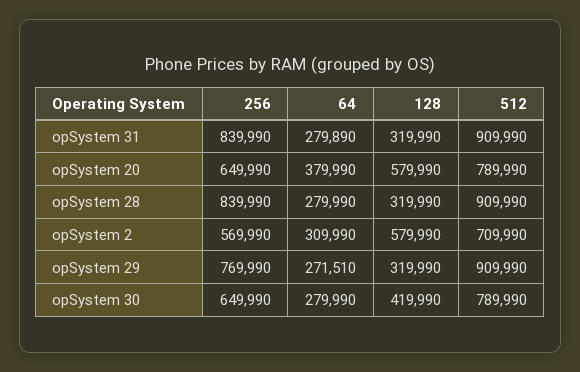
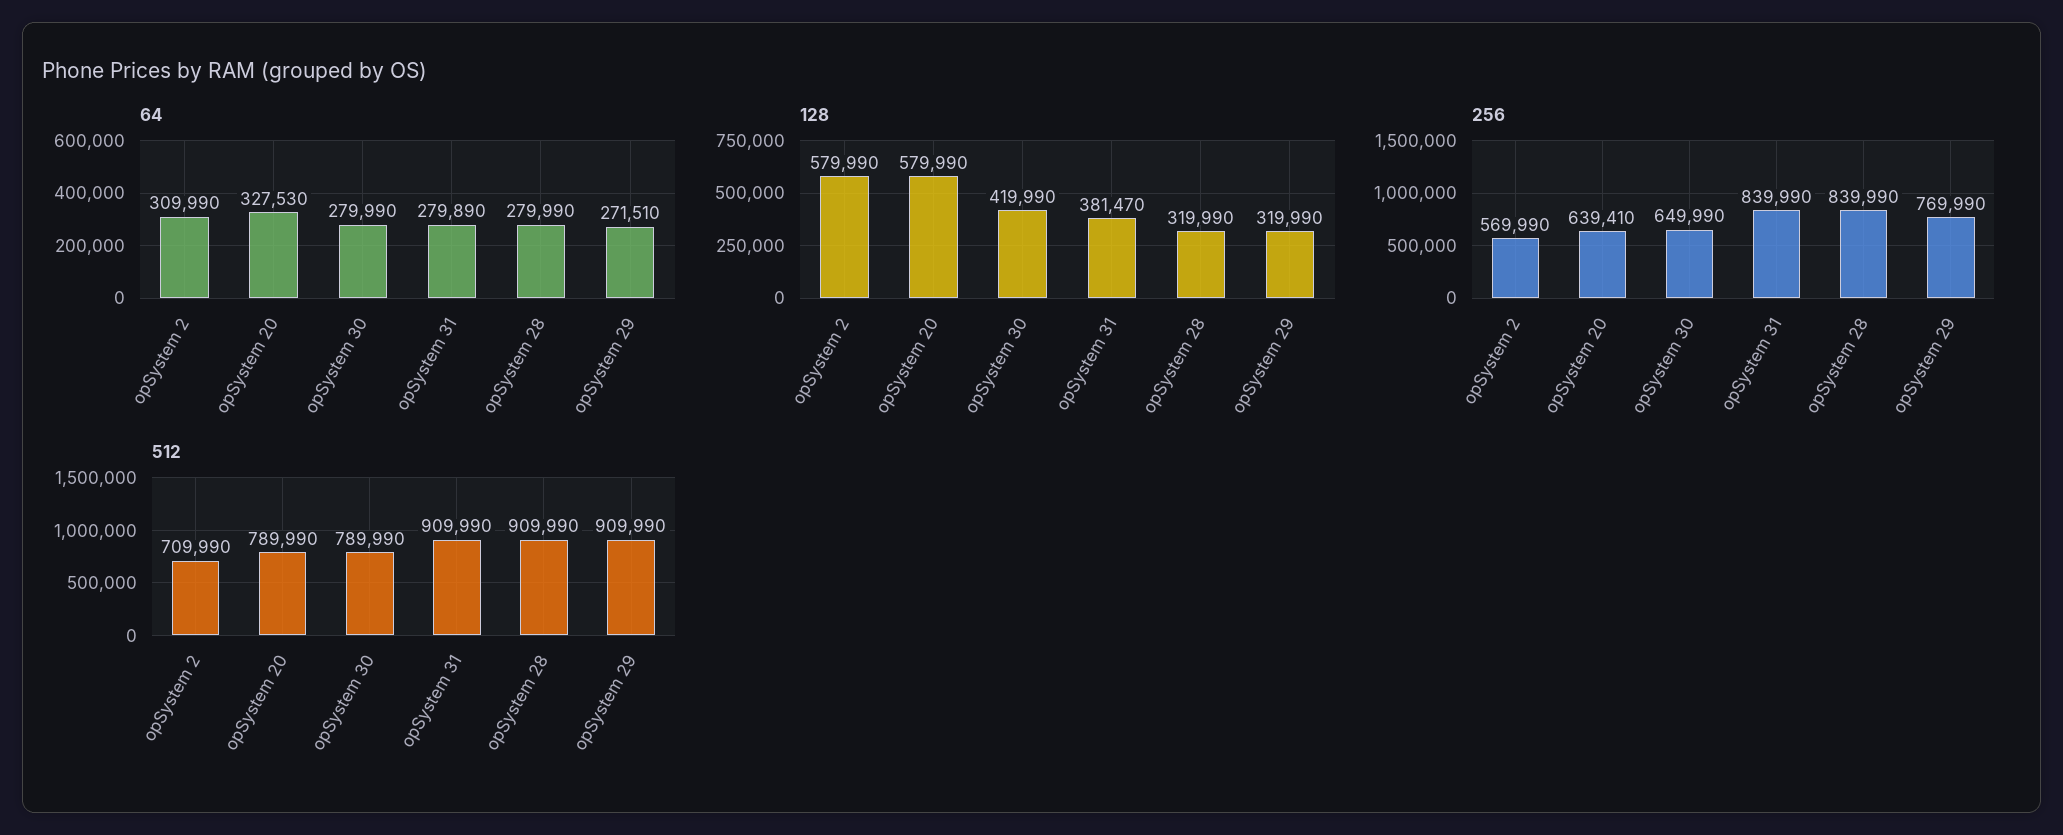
128, opSystem 31: 319990 -> 381470
256, opSystem 20: 649990 -> 639410
64, opSystem 20: 379990 -> 327530

